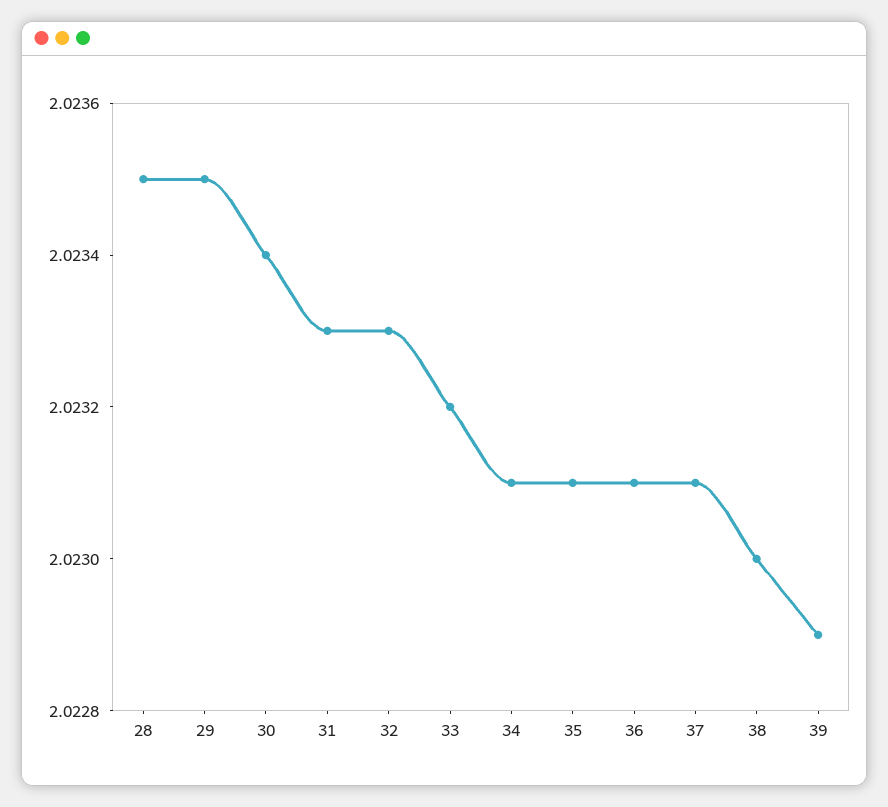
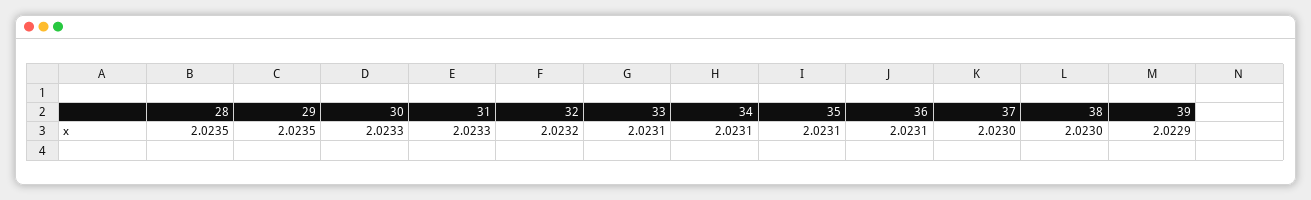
30: 2.0234 -> 2.0233
32: 2.0233 -> 2.0232
33: 2.0232 -> 2.0231
37: 2.0231 -> 2.023

